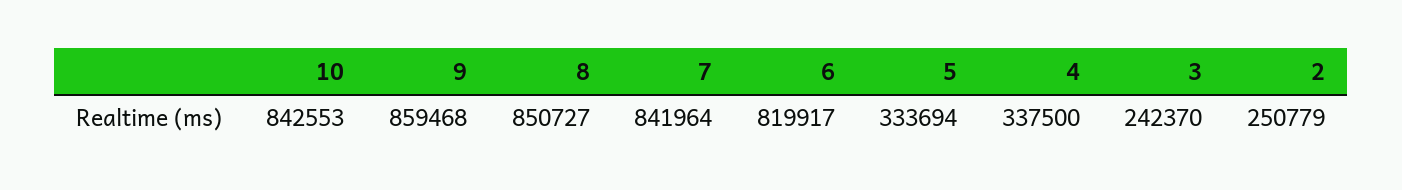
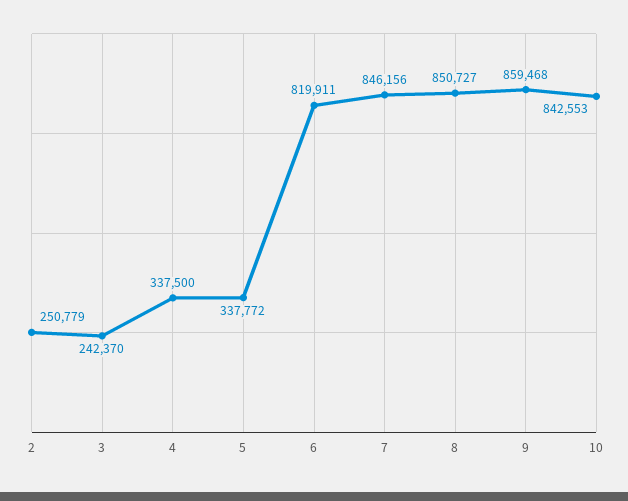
7: 841964 -> 846156
6: 819917 -> 819911
5: 333694 -> 337772

